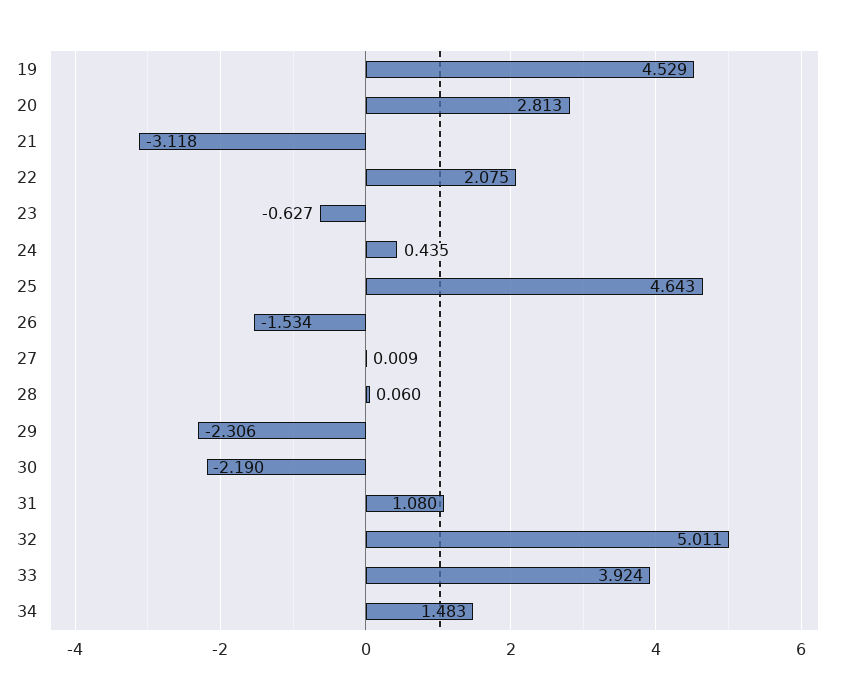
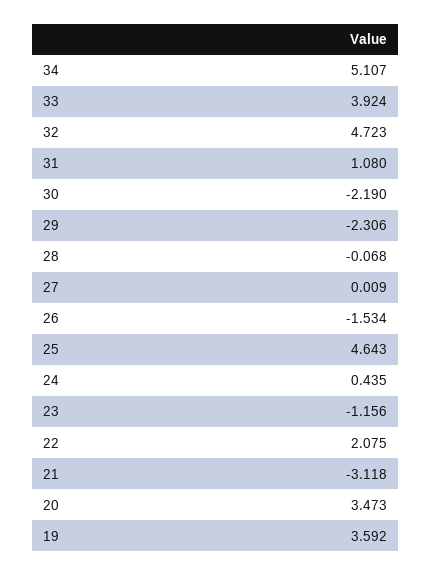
19: 4.529 -> 3.592
20: 2.813 -> 3.473
23: -0.627 -> -1.156
28: 0.06 -> -0.068
32: 5.011 -> 4.723
34: 1.483 -> 5.107

